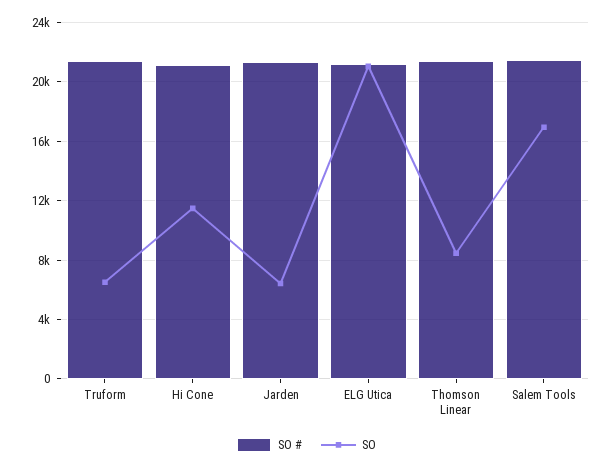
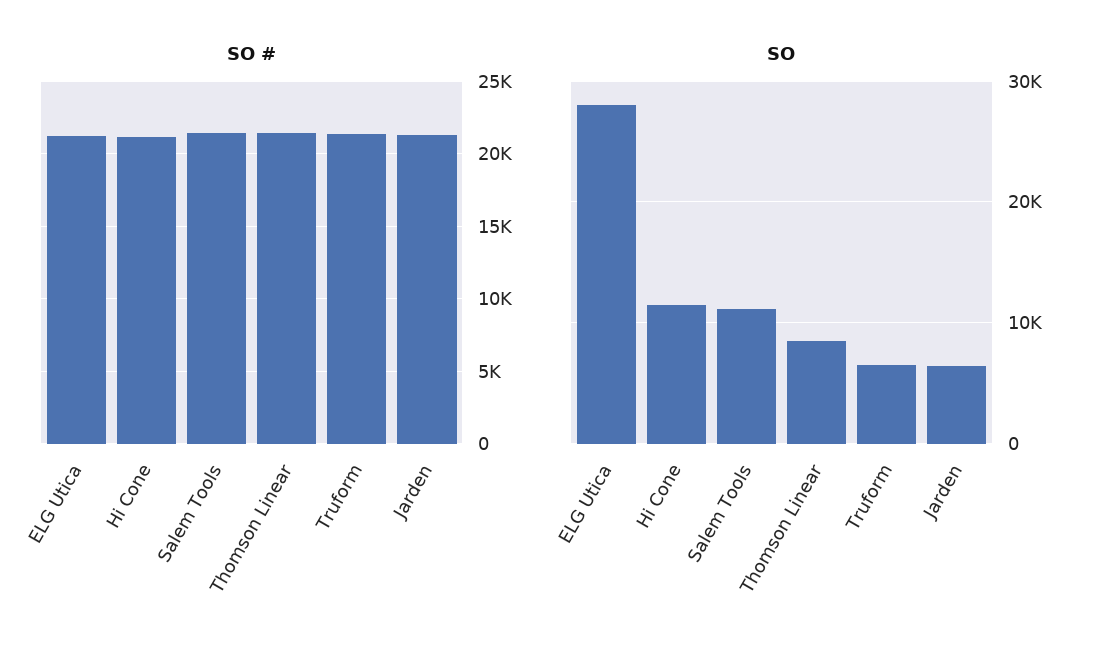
SO, ELG Utica: 21000 -> 28000
SO, Salem Tools: 17000 -> 11000

